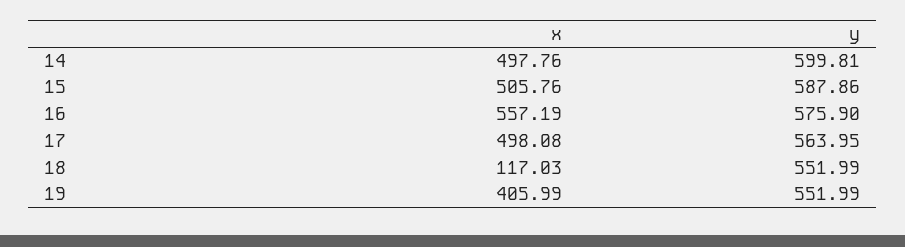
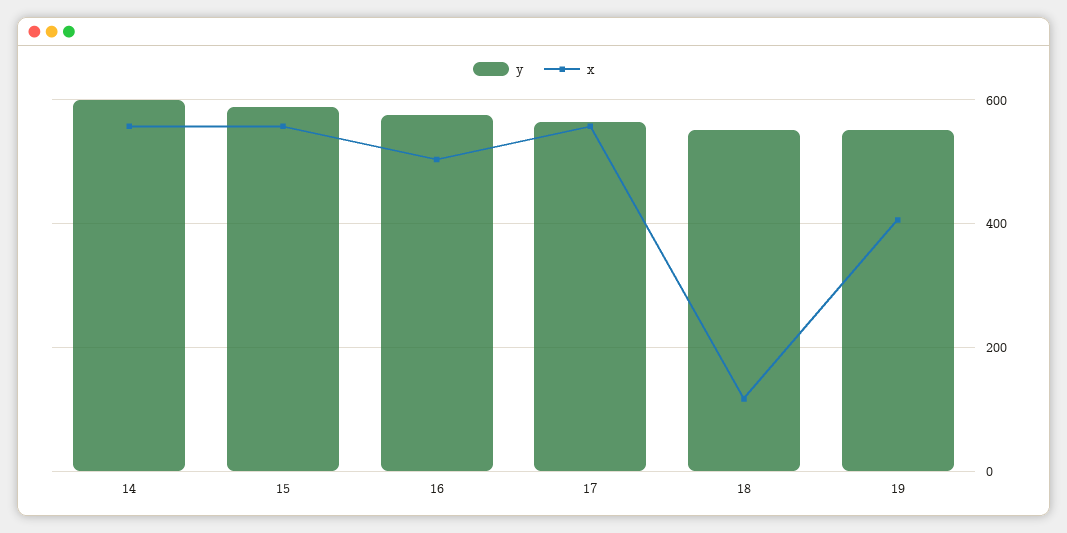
x, 14: 497.76 -> 560
x, 15: 505.76 -> 560
x, 16: 557.19 -> 500
x, 17: 498.08 -> 560

